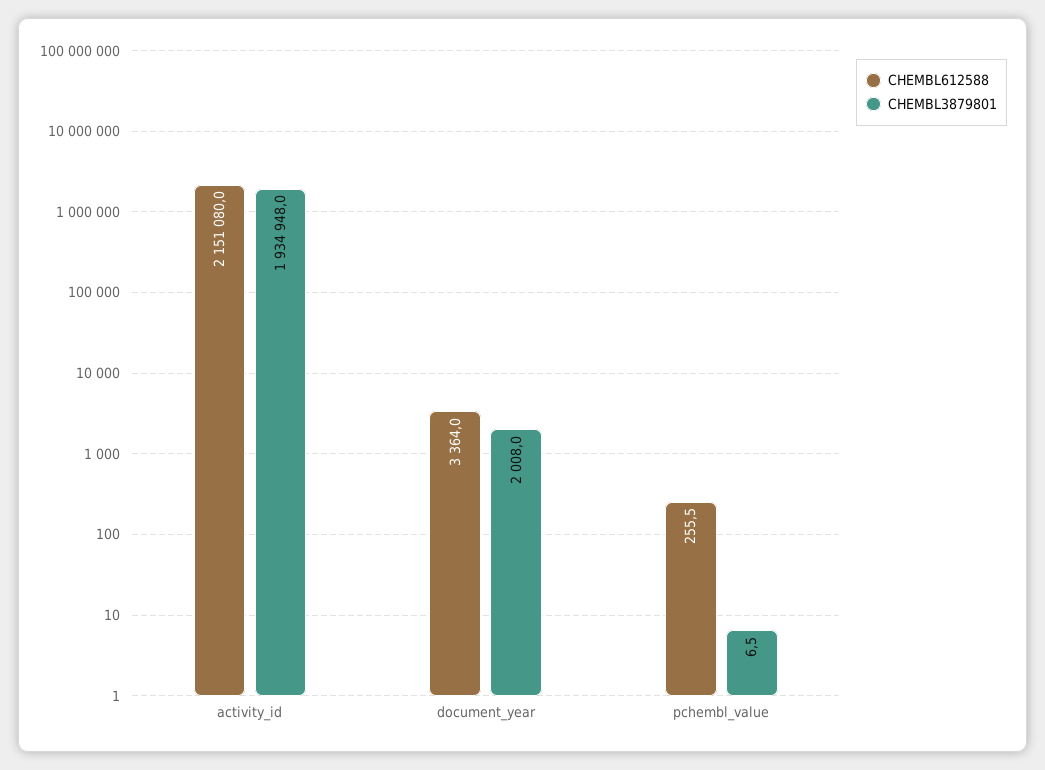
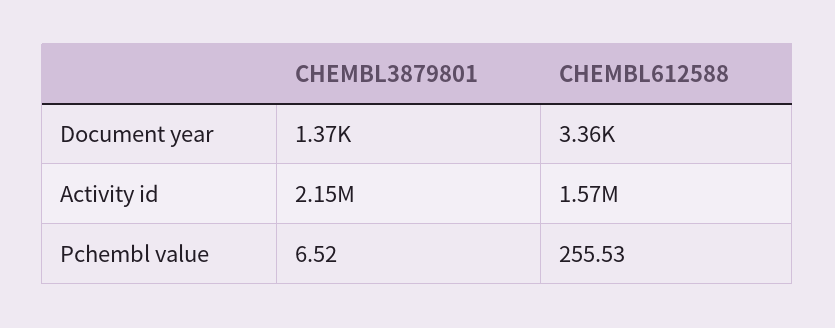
CHEMBL612588, activity_id: 2151080 -> 1570000
CHEMBL3879801, activity_id: 1934948 -> 2150000
CHEMBL3879801, document_year: 2008 -> 1370

